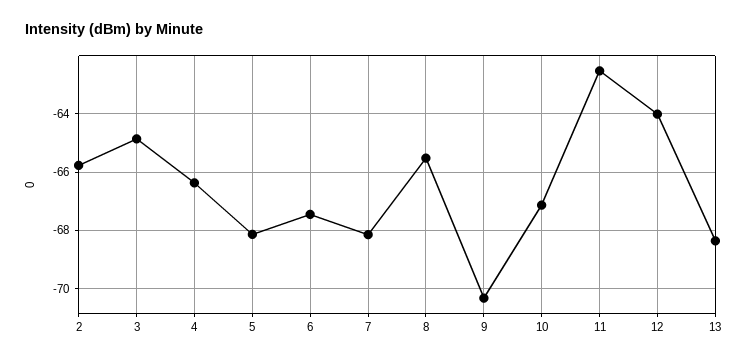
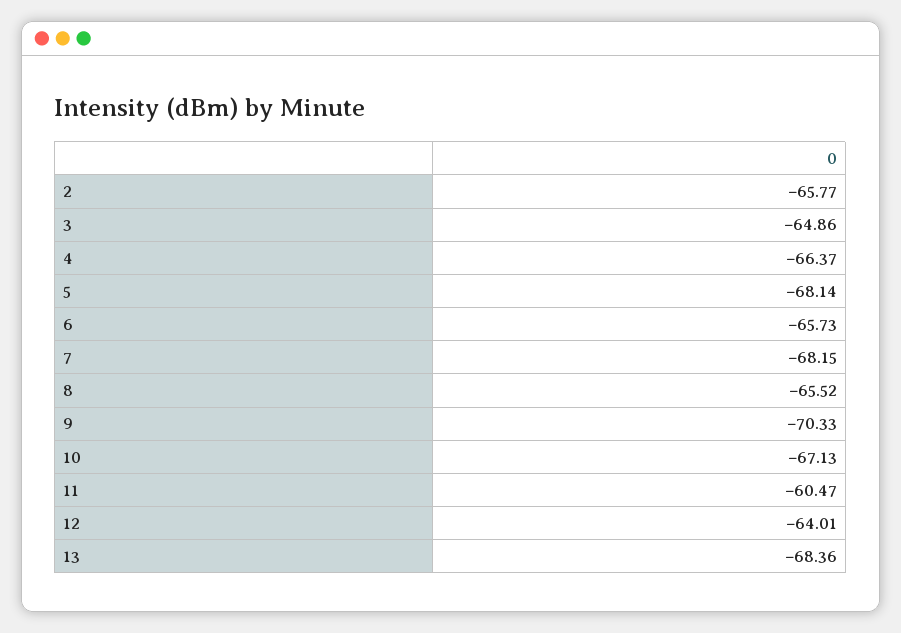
6: -67.5 -> -65.73
11: -62.5 -> -60.47

